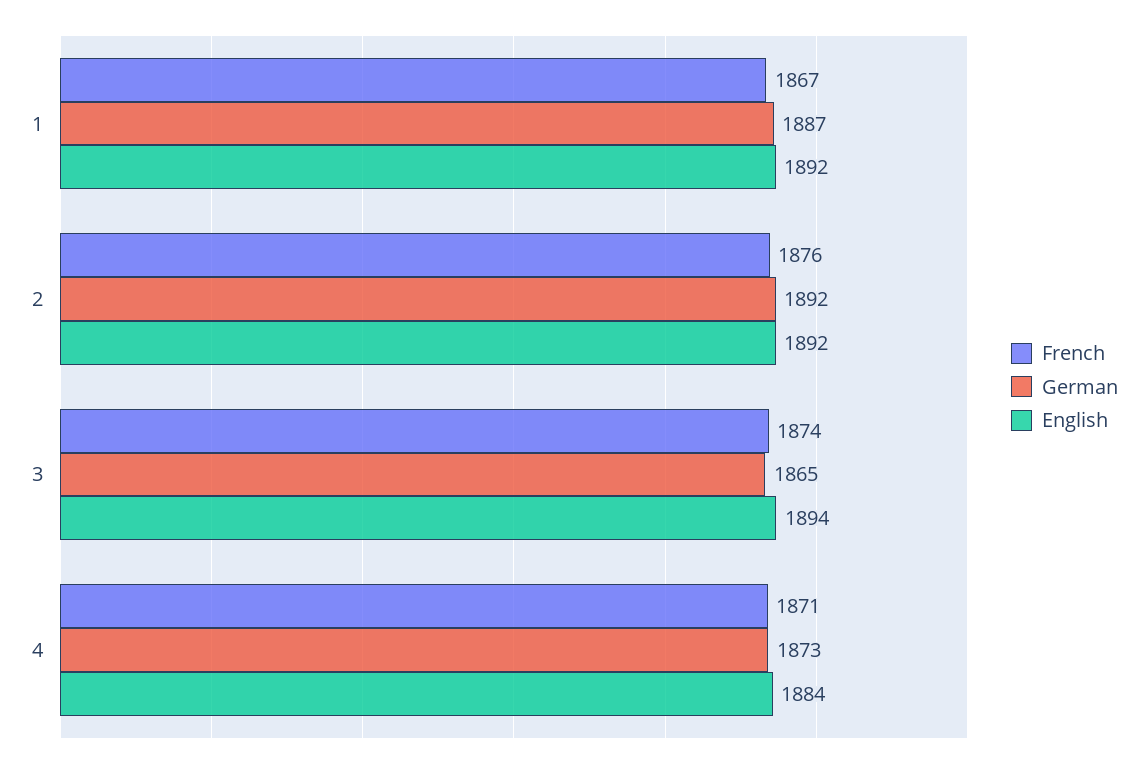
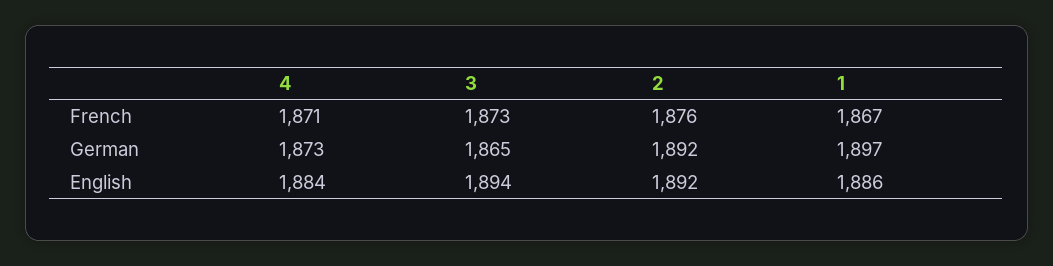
German, 1: 1887 -> 1897
English, 1: 1892 -> 1886
French, 3: 1874 -> 1873

